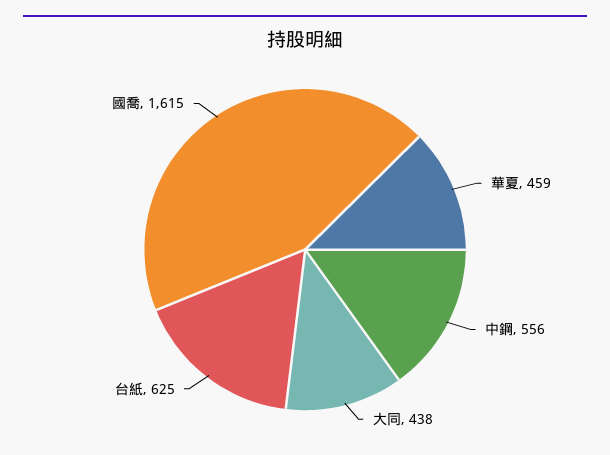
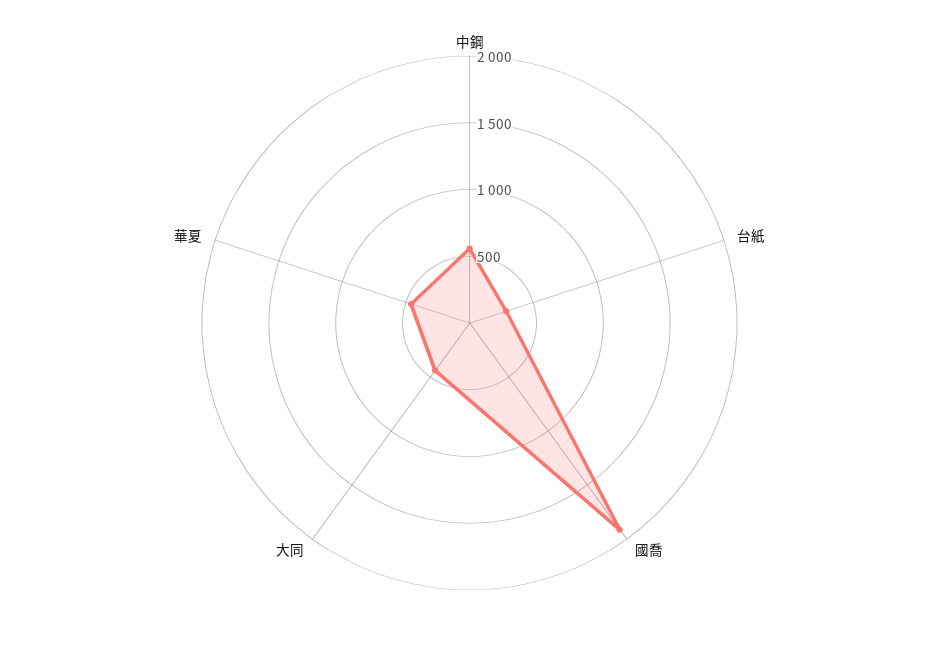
台紙: 625 -> 300
國喬: 1615 -> 1900

